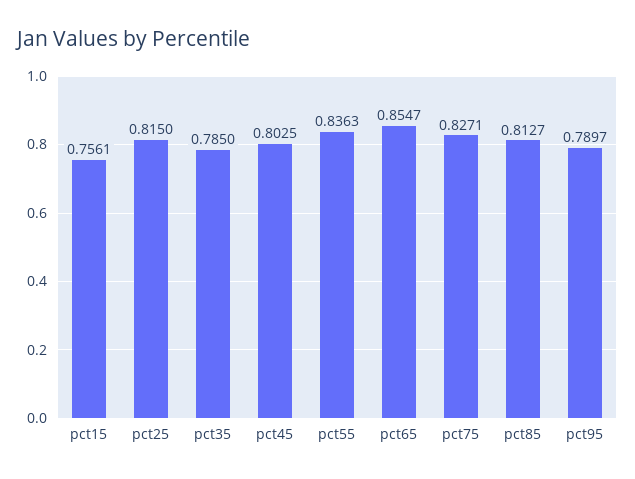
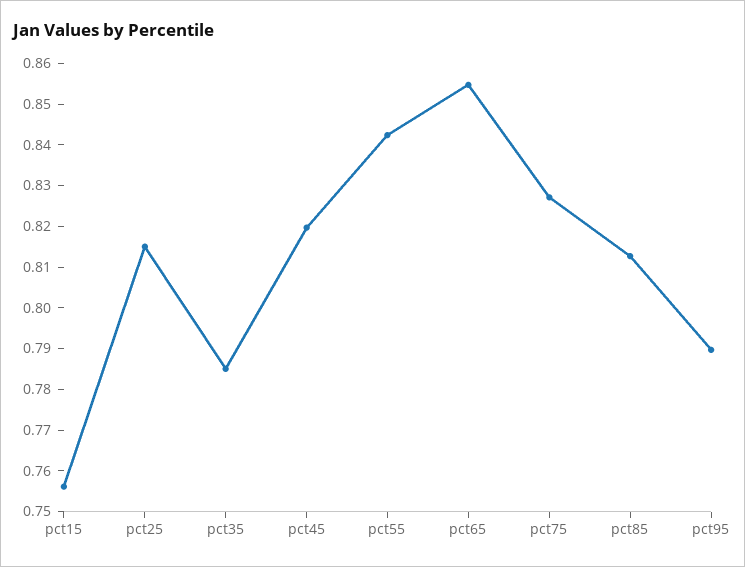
pct45: 0.8025 -> 0.82
pct55: 0.8363 -> 0.842

